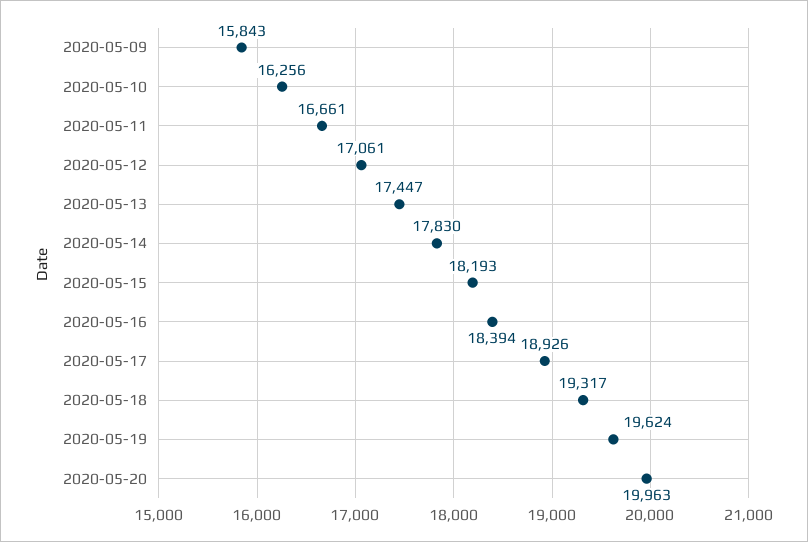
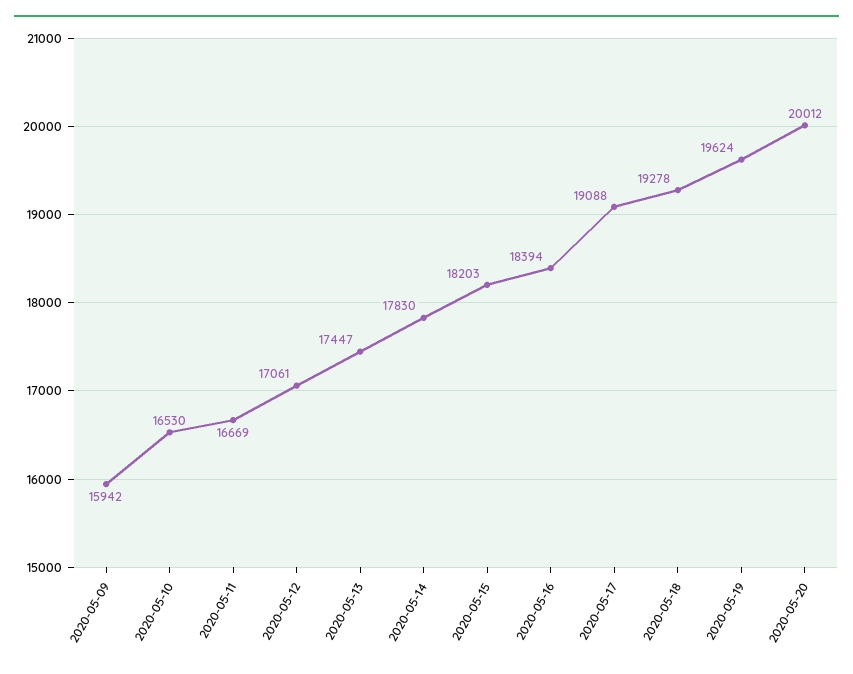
2020-05-09: 15843 -> 15942
2020-05-10: 16256 -> 16530
2020-05-11: 16661 -> 16669
2020-05-15: 18193 -> 18203
2020-05-17: 18926 -> 19088
2020-05-18: 19317 -> 19278
2020-05-20: 19963 -> 20012

